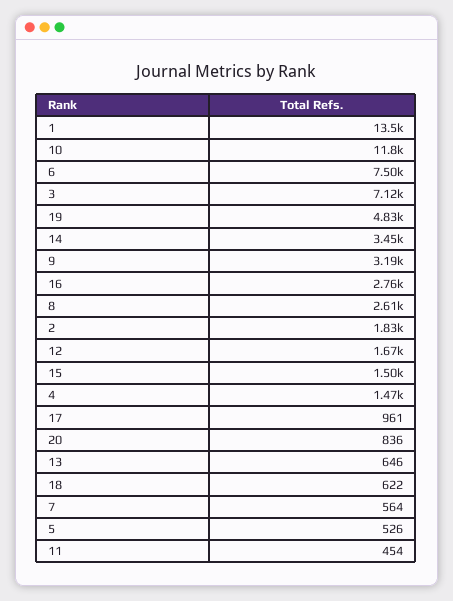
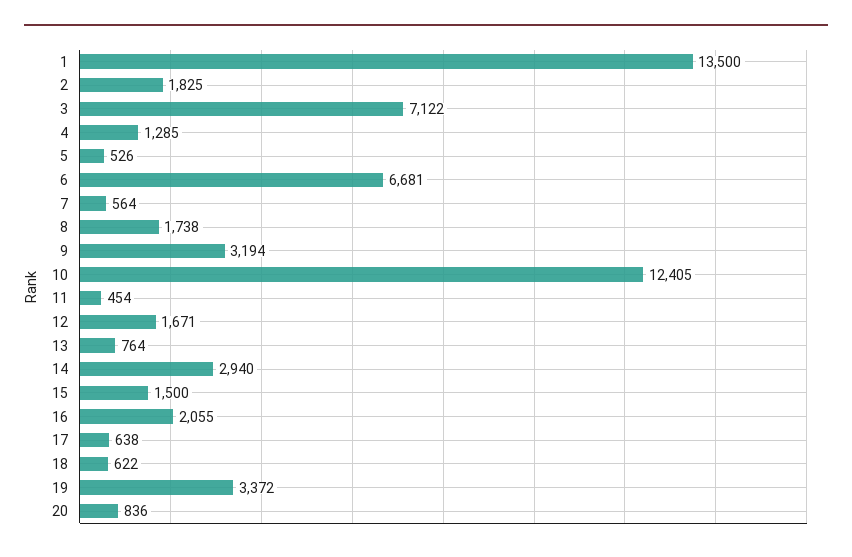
10: 11800 -> 12405
6: 7500 -> 6681
19: 4830 -> 3372
14: 3450 -> 2940
16: 2760 -> 2055
8: 2610 -> 1738
4: 1470 -> 1285
17: 961 -> 638
13: 646 -> 764

